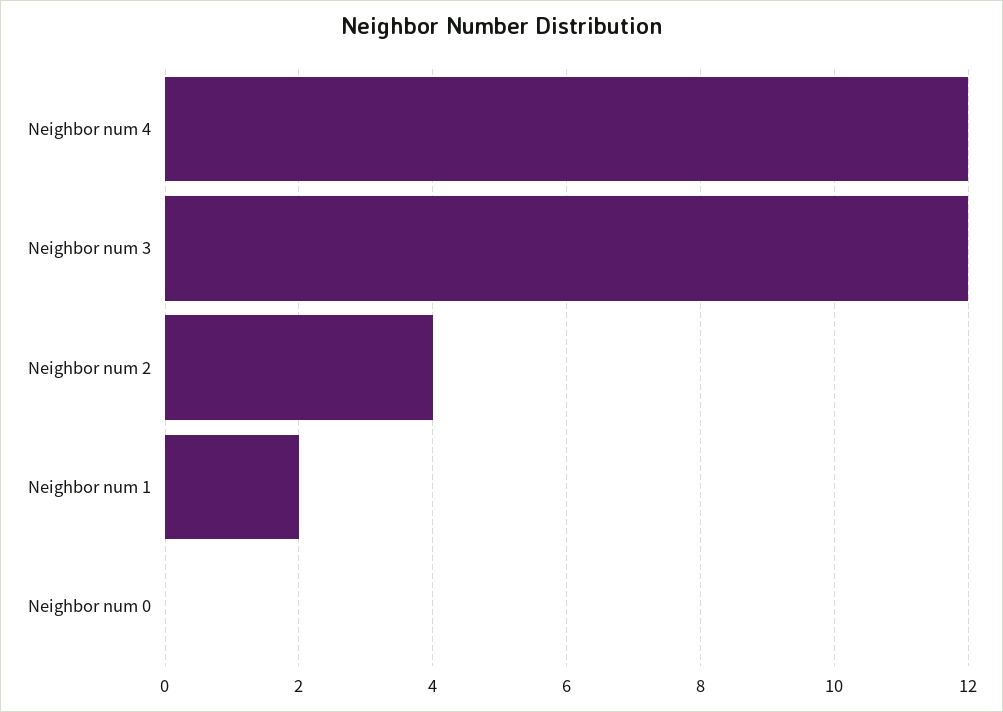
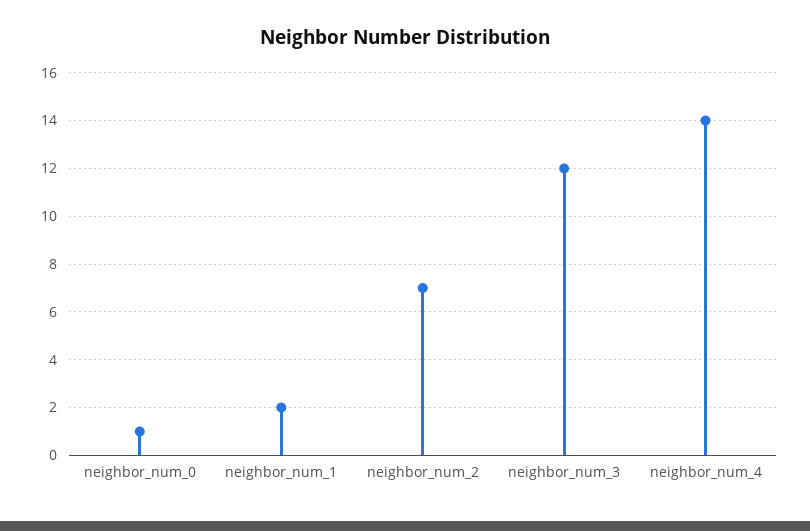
Neighbor num 4: 12 -> 14
Neighbor num 2: 4 -> 7
Neighbor num 0: 0 -> 1

